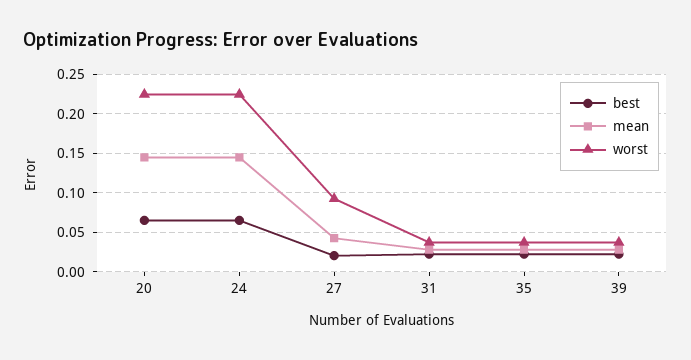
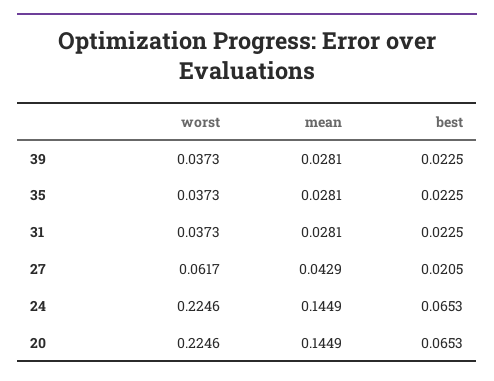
worst, 27: 0.09 -> 0.0617

